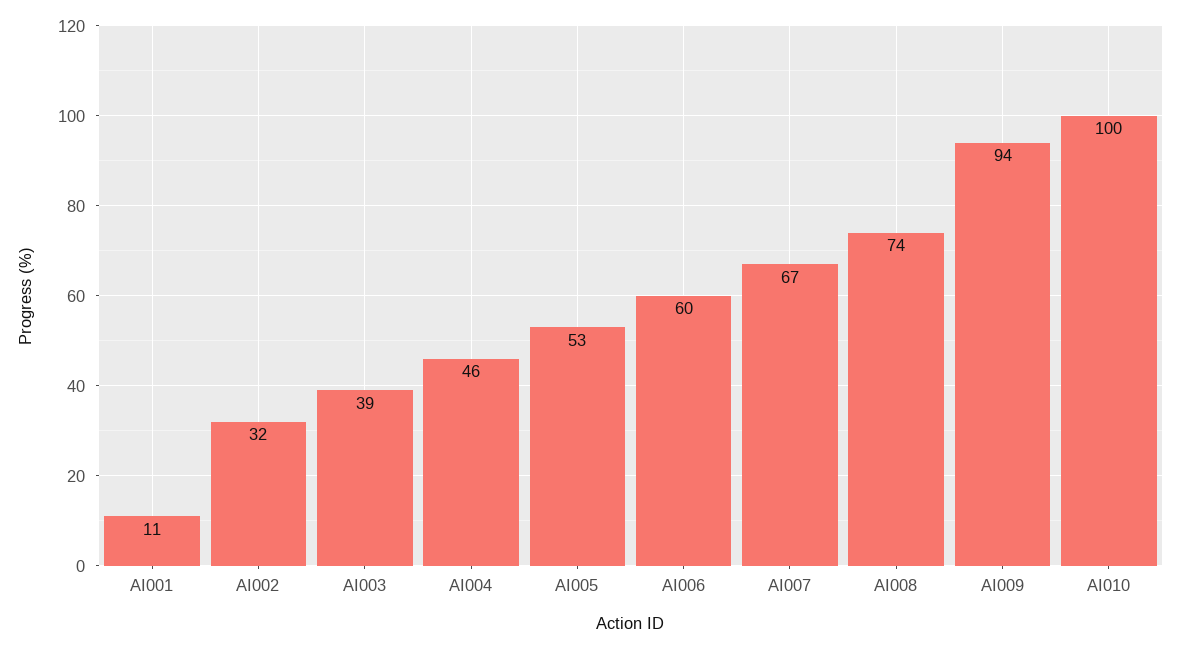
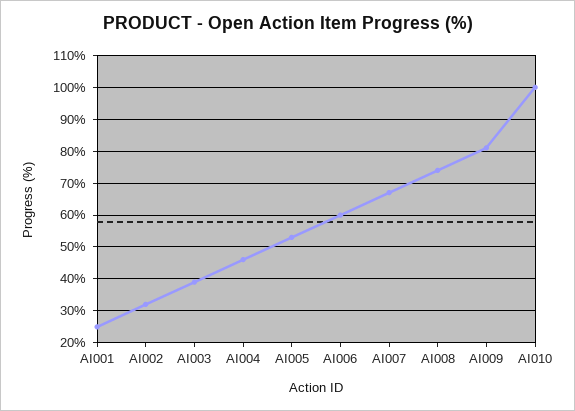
AI001: 11 -> 25
AI009: 94 -> 80

